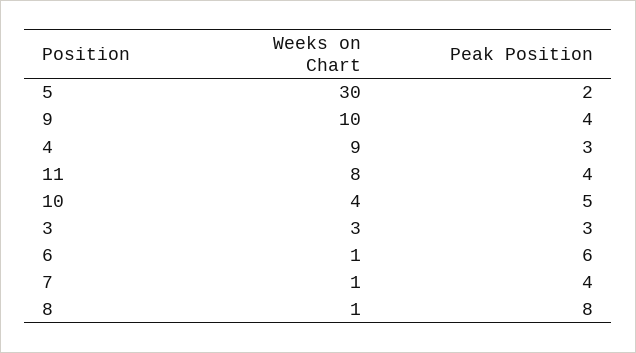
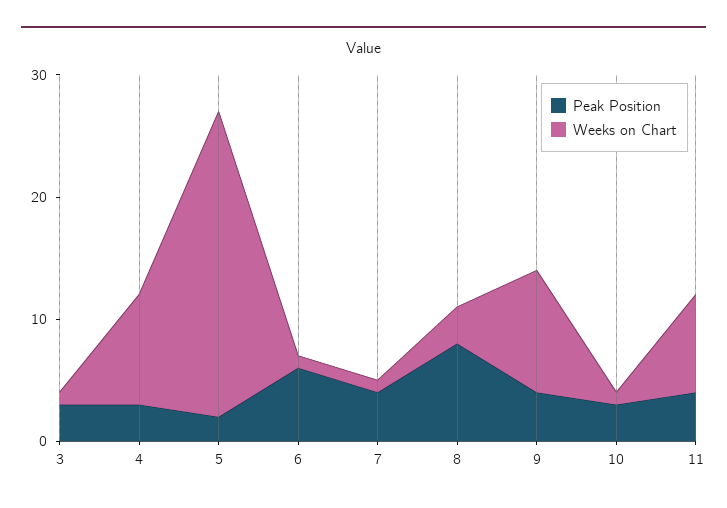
Weeks on Chart, 5: 30 -> 25
Weeks on Chart, 10: 4 -> 1
Peak Position, 10: 5 -> 3
Weeks on Chart, 3: 3 -> 1
Weeks on Chart, 8: 1 -> 3

